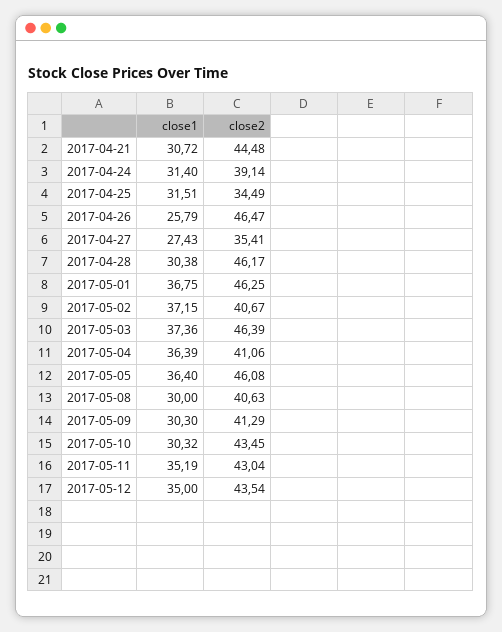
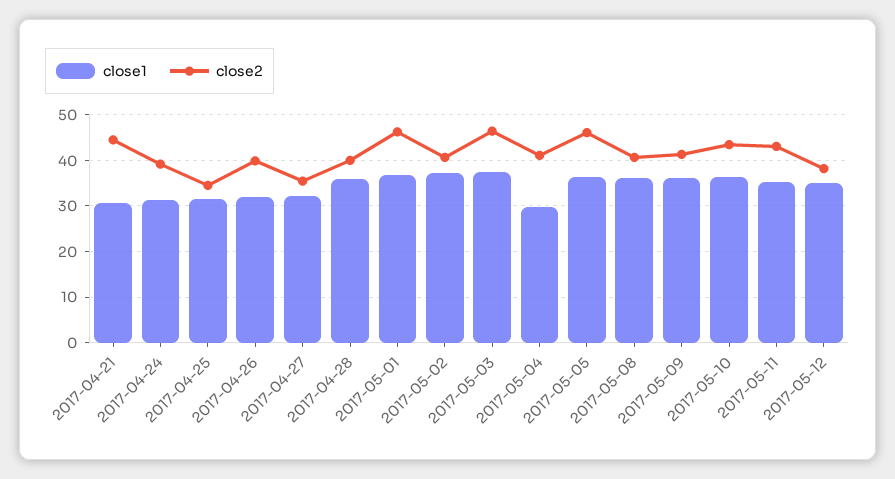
close1, 2017-04-26: 25.79 -> 32
close2, 2017-04-26: 46.47 -> 40
close1, 2017-04-27: 27.43 -> 32
close1, 2017-04-28: 30.38 -> 36
close2, 2017-04-28: 46.17 -> 40
close1, 2017-05-04: 36.39 -> 30
close1, 2017-05-08: 30 -> 36
close1, 2017-05-09: 30.3 -> 36
close1, 2017-05-10: 30.32 -> 36
close2, 2017-05-12: 43.54 -> 38

